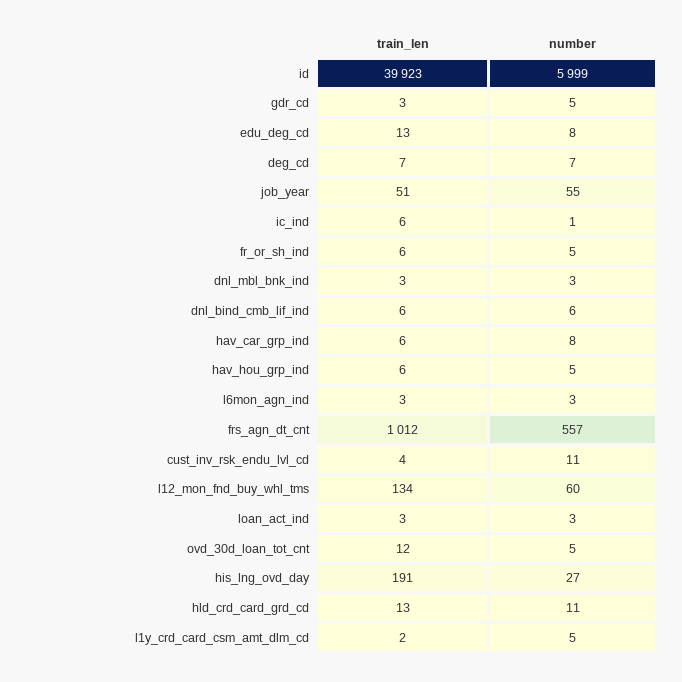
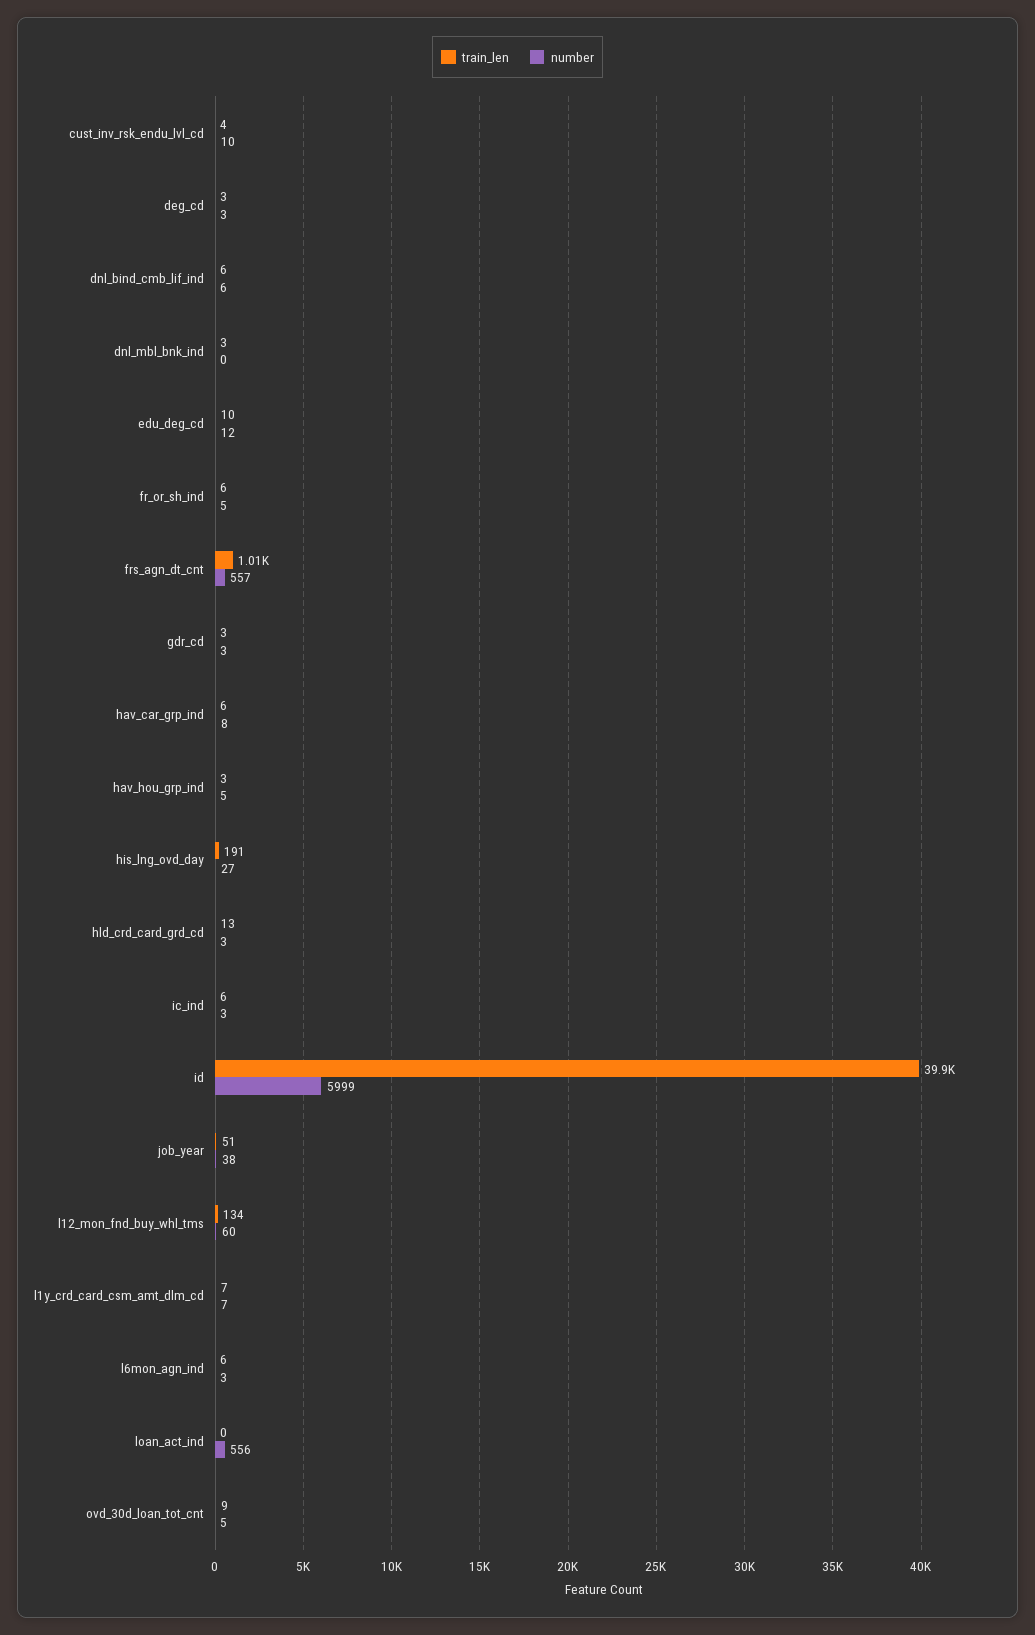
number, gdr_cd: 5 -> 3
train_len, edu_deg_cd: 13 -> 10
number, edu_deg_cd: 8 -> 12
train_len, deg_cd: 7 -> 3
number, deg_cd: 7 -> 3
number, job_year: 55 -> 38
number, ic_ind: 1 -> 3
number, dnl_mbl_bnk_ind: 3 -> 0
train_len, hav_hou_grp_ind: 6 -> 3
train_len, l6mon_agn_ind: 3 -> 6
number, cust_inv_rsk_endu_lvl_cd: 11 -> 10
train_len, loan_act_ind: 3 -> 0
number, loan_act_ind: 3 -> 556
train_len, ovd_30d_loan_tot_cnt: 12 -> 9
number, hld_crd_card_grd_cd: 11 -> 3
train_len, l1y_crd_card_csm_amt_dlm_cd: 2 -> 7
number, l1y_crd_card_csm_amt_dlm_cd: 5 -> 7

